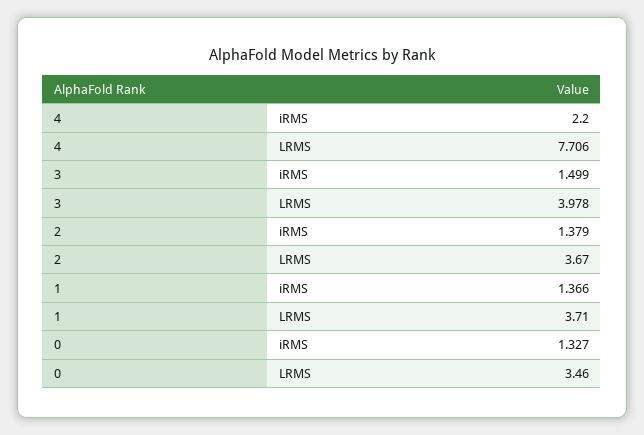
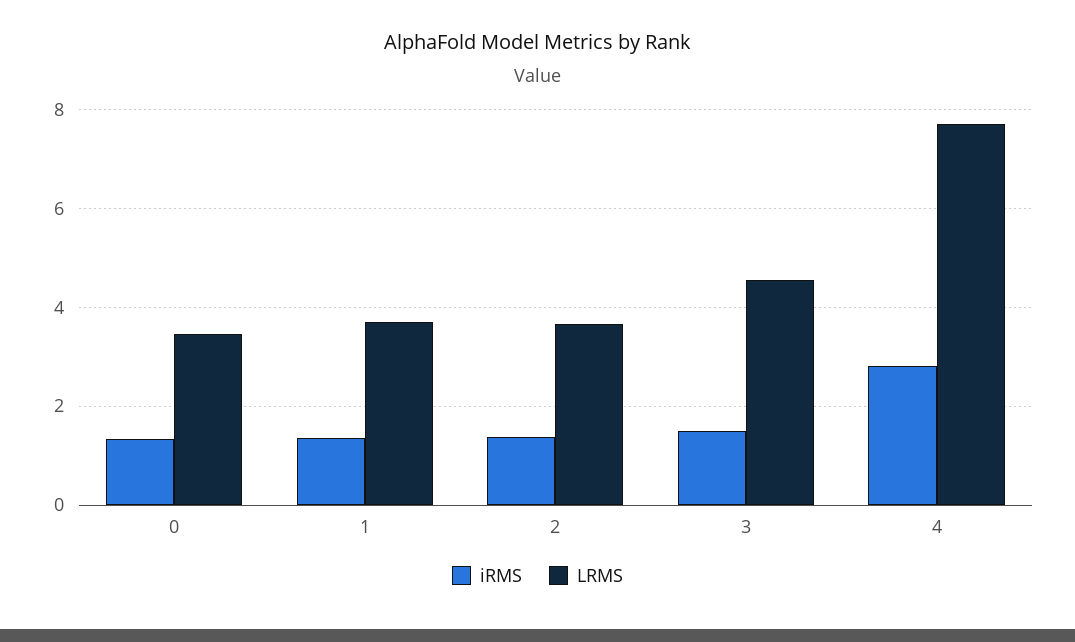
iRMS, 4: 2.2 -> 2.8
LRMS, 3: 3.978 -> 4.6

